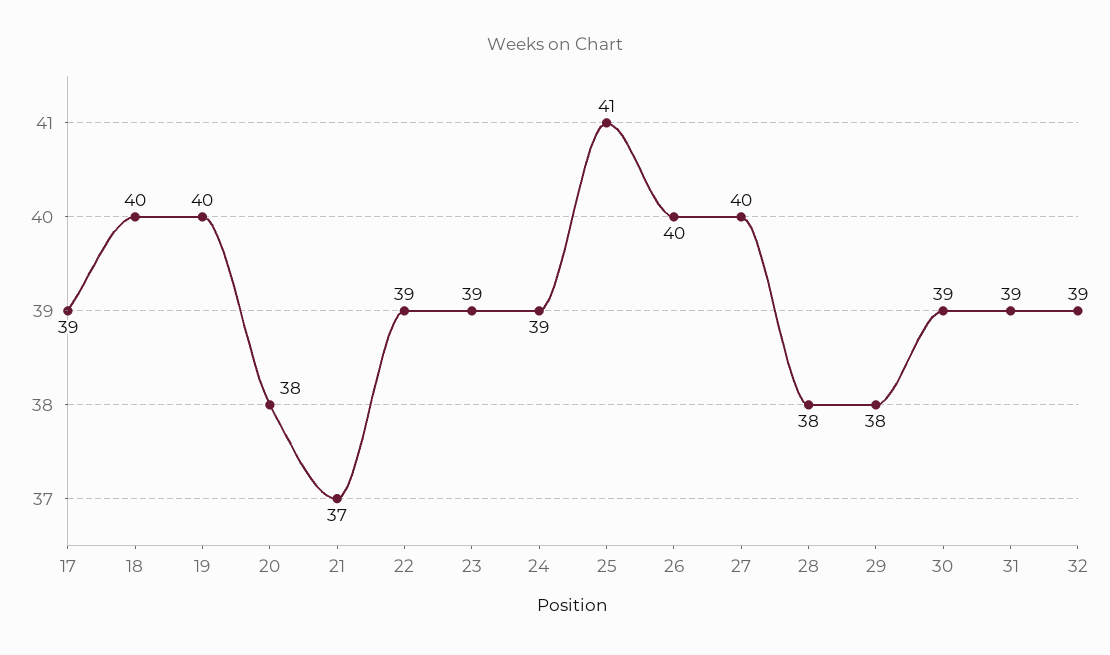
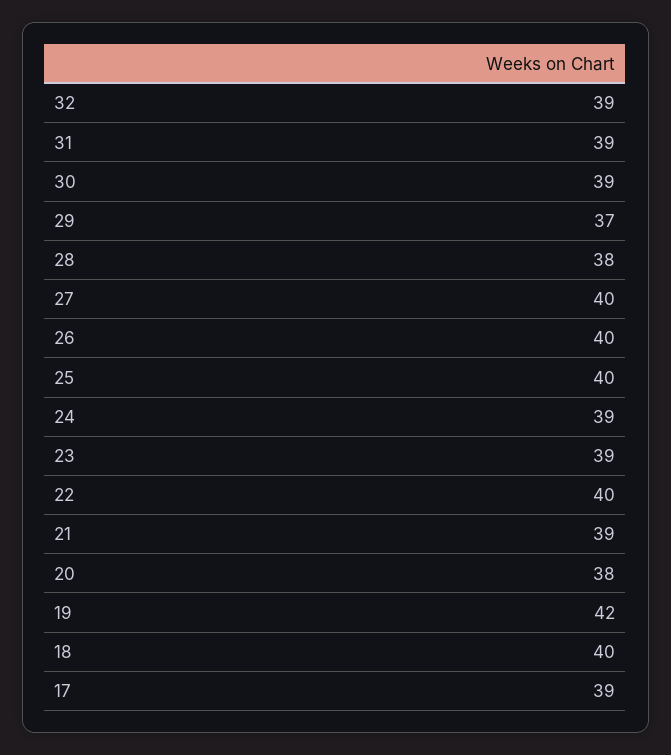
19: 40 -> 42
21: 37 -> 39
22: 39 -> 40
25: 41 -> 40
29: 38 -> 37

